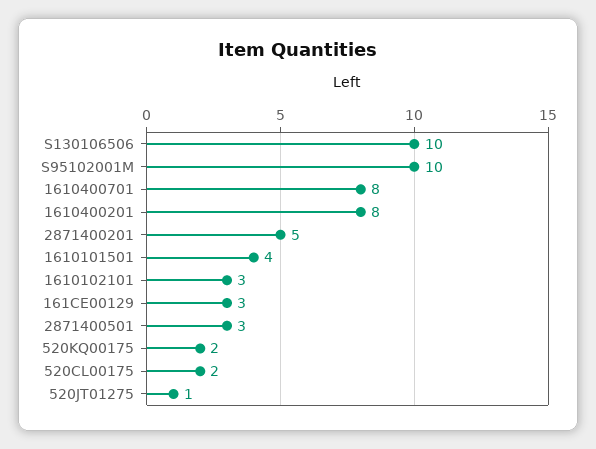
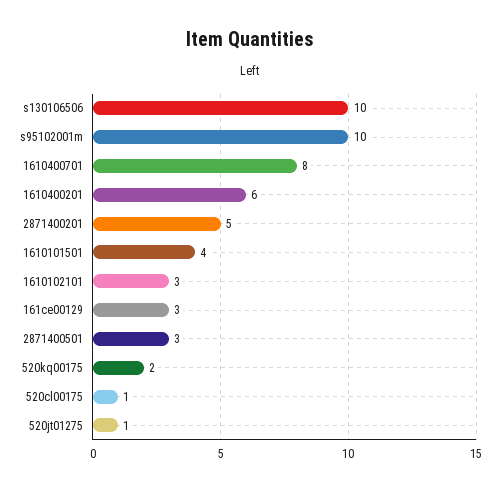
1610400201: 8 -> 6
520CL00175: 2 -> 1

